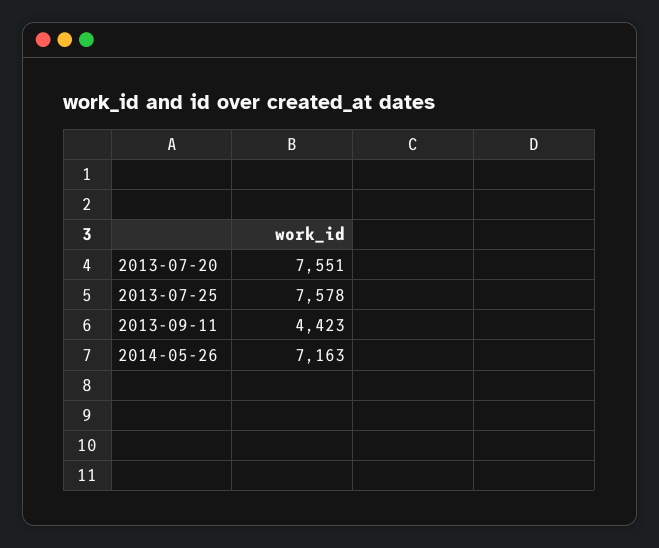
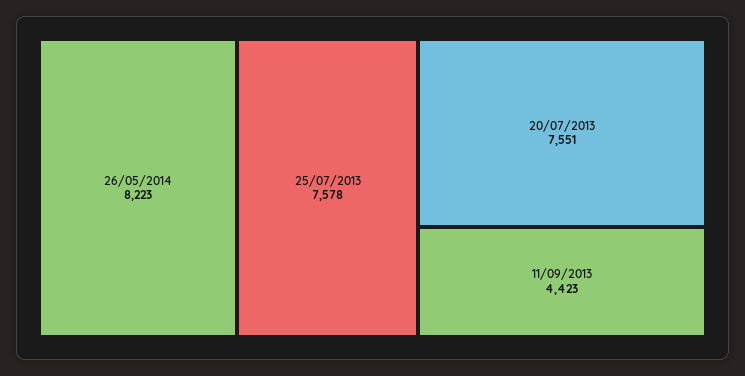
2014-05-26: 7163 -> 8223

